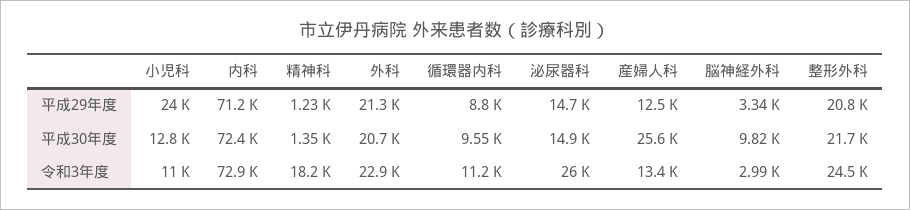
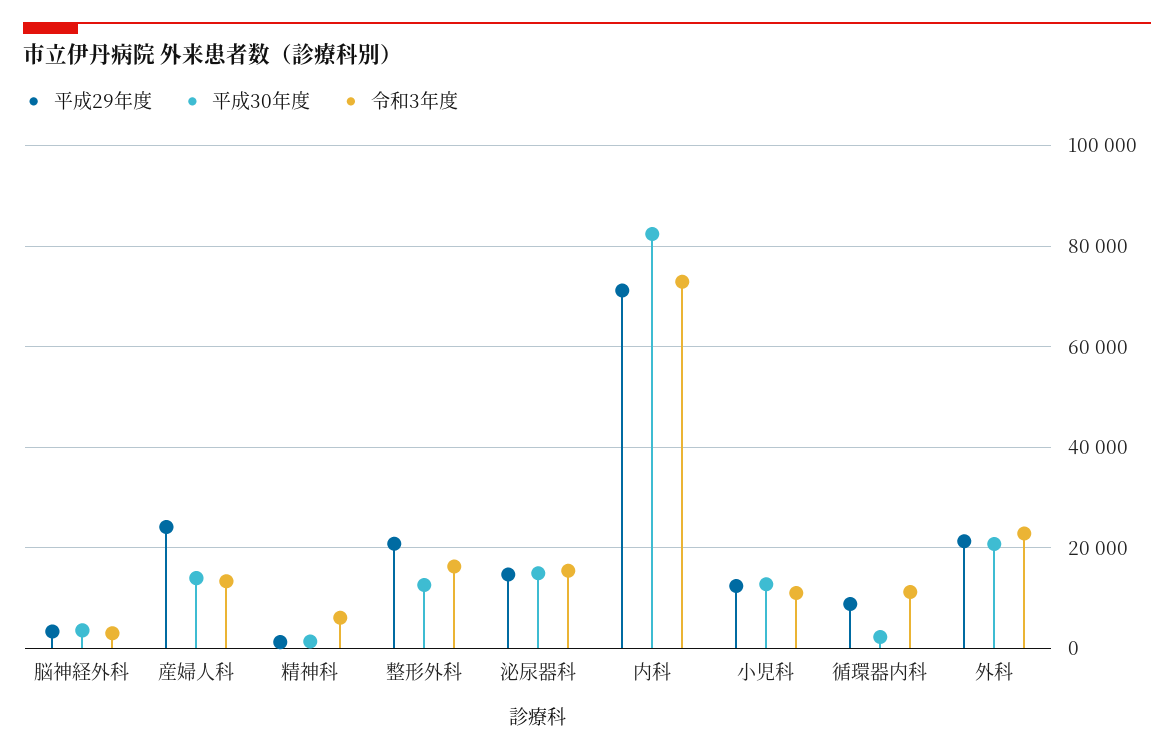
平成29年度, 小児科: 24000 -> 12000
平成29年度, 産婦人科: 12500 -> 24000
平成30年度, 内科: 72400 -> 82000
平成30年度, 循環器内科: 9550 -> 2000
平成30年度, 産婦人科: 25600 -> 14000
平成30年度, 脳神経外科: 9820 -> 4000
平成30年度, 整形外科: 21700 -> 12000
令和3年度, 精神科: 18200 -> 6000
令和3年度, 泌尿器科: 26000 -> 16000
令和3年度, 整形外科: 24500 -> 16000

